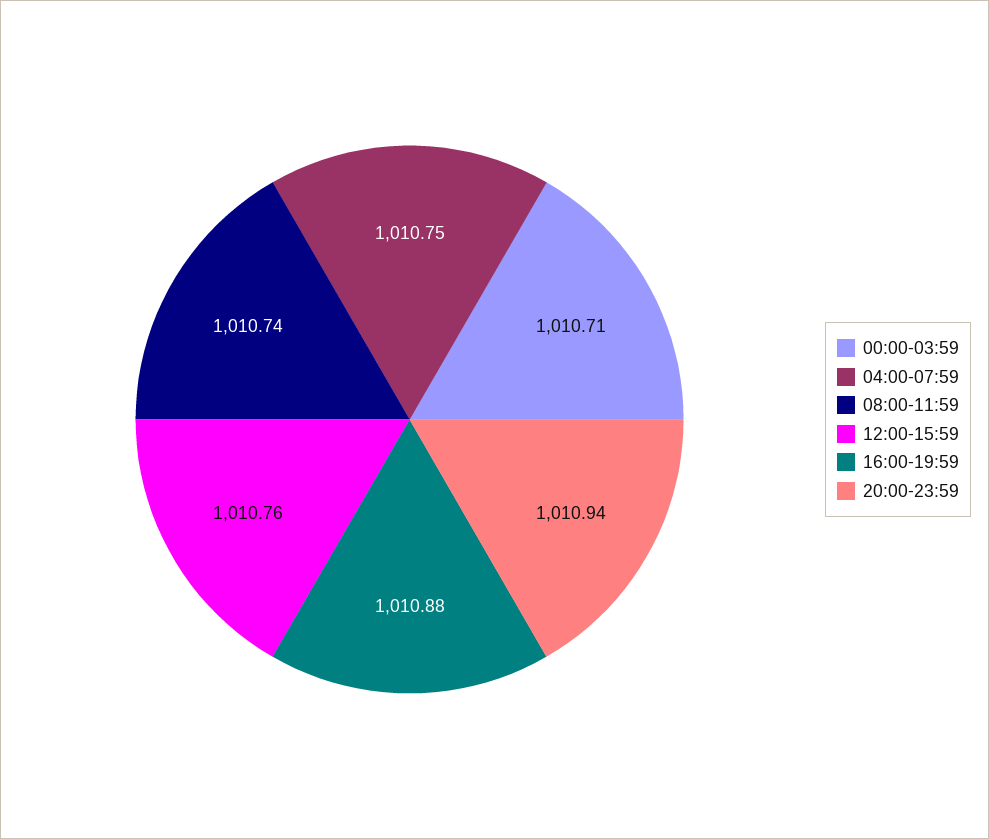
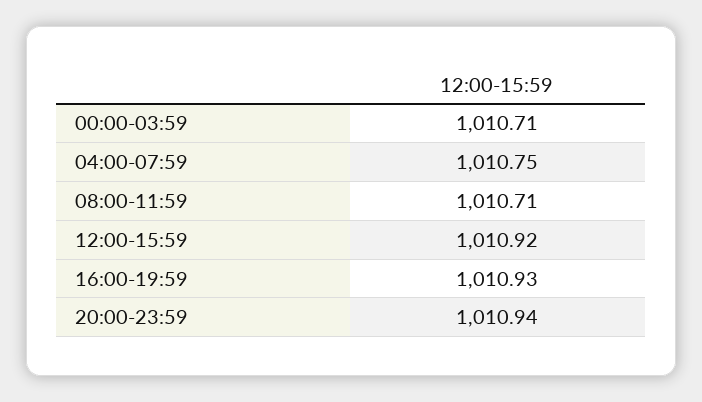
08:00-11:59: 1010.74 -> 1010.71
12:00-15:59: 1010.76 -> 1010.92
16:00-19:59: 1010.88 -> 1010.93

